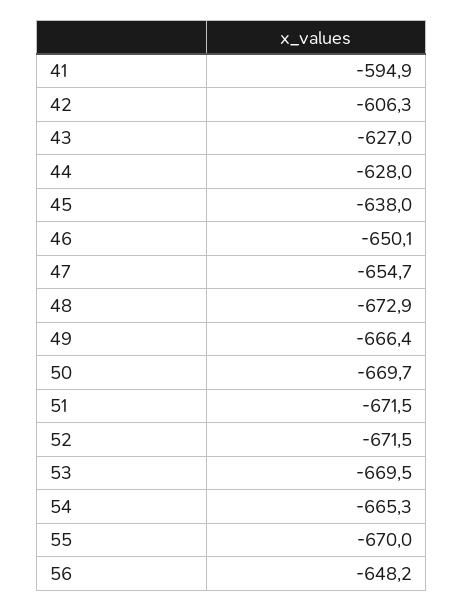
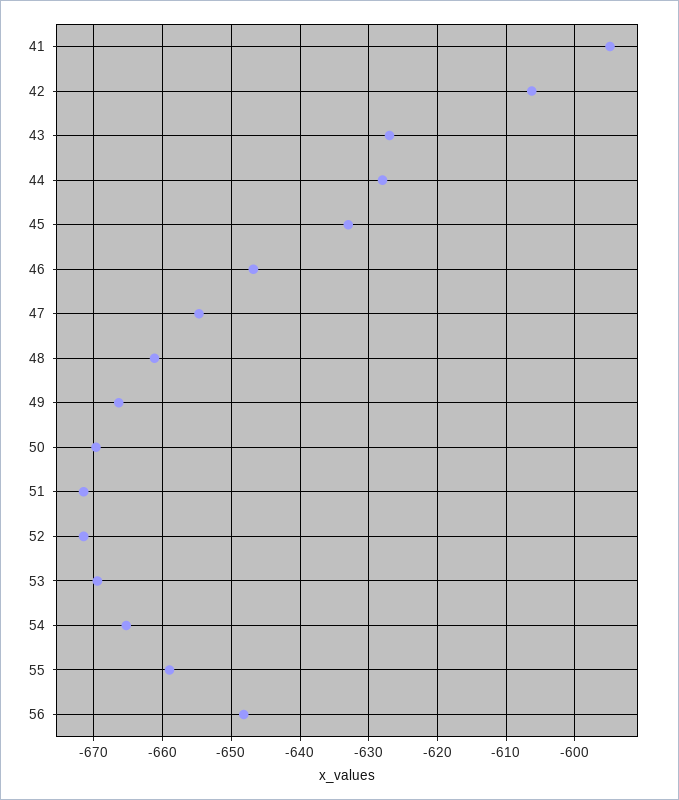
45: -638 -> -633
46: -650.1 -> -647
48: -672.9 -> -661
55: -670 -> -659

